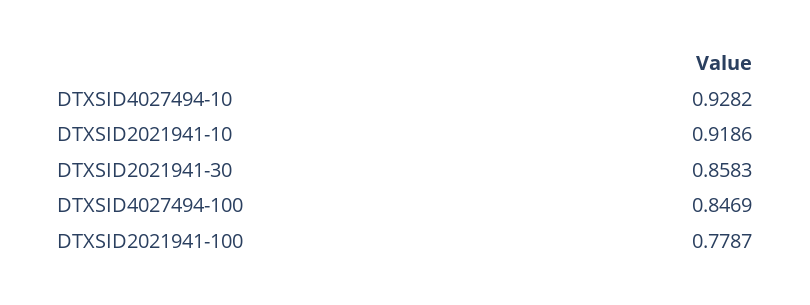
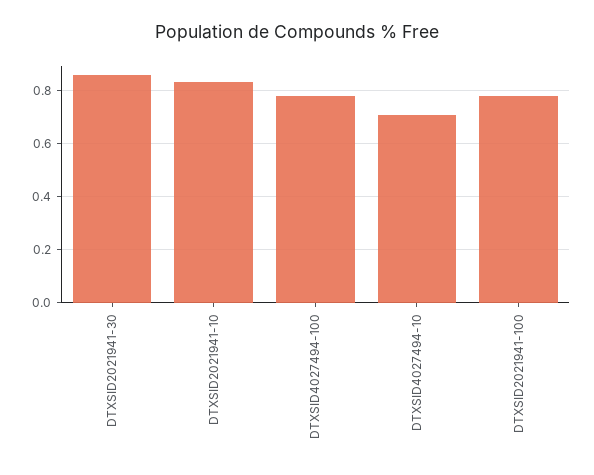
DTXSID4027494-10: 0.9282 -> 0.7
DTXSID2021941-10: 0.9186 -> 0.825
DTXSID4027494-100: 0.8469 -> 0.775

